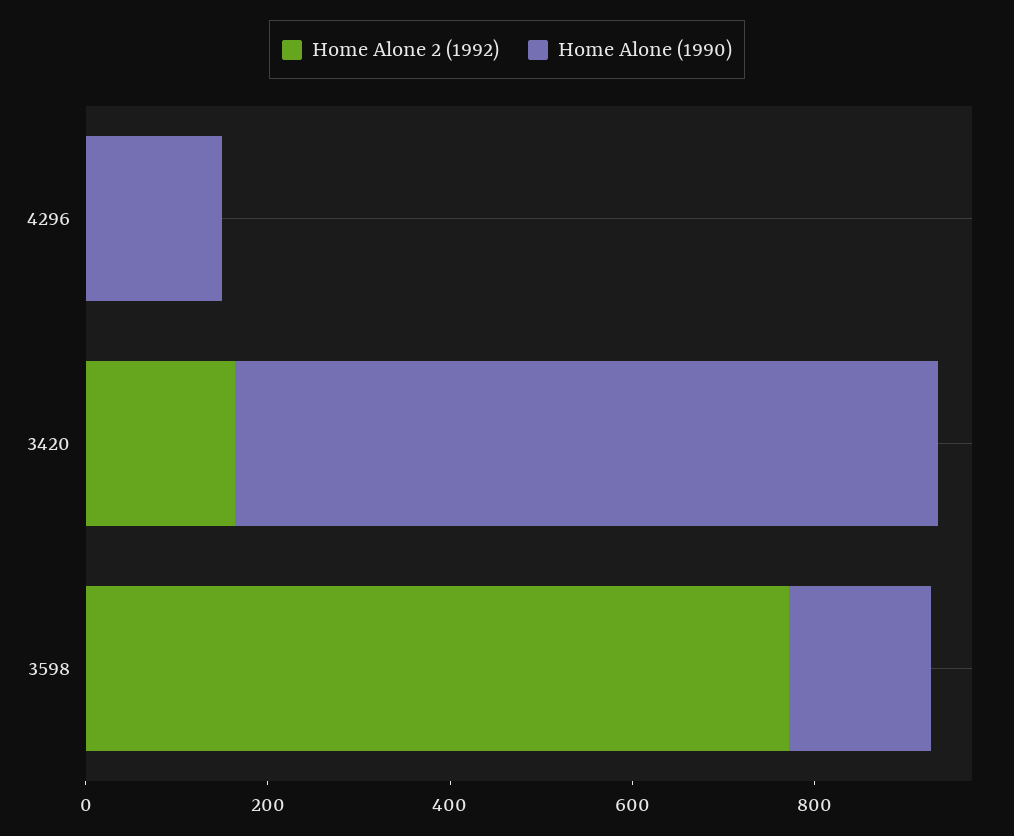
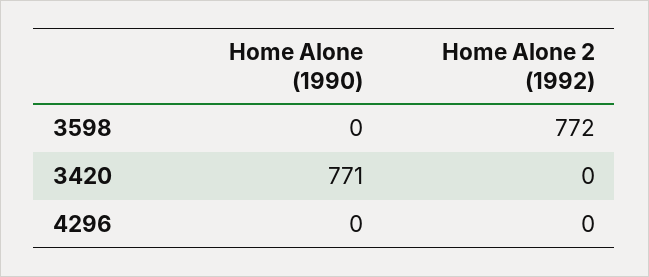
Home Alone (1990), 4296: 150 -> 0
Home Alone 2 (1992), 3420: 150 -> 0
Home Alone (1990), 3598: 150 -> 0

